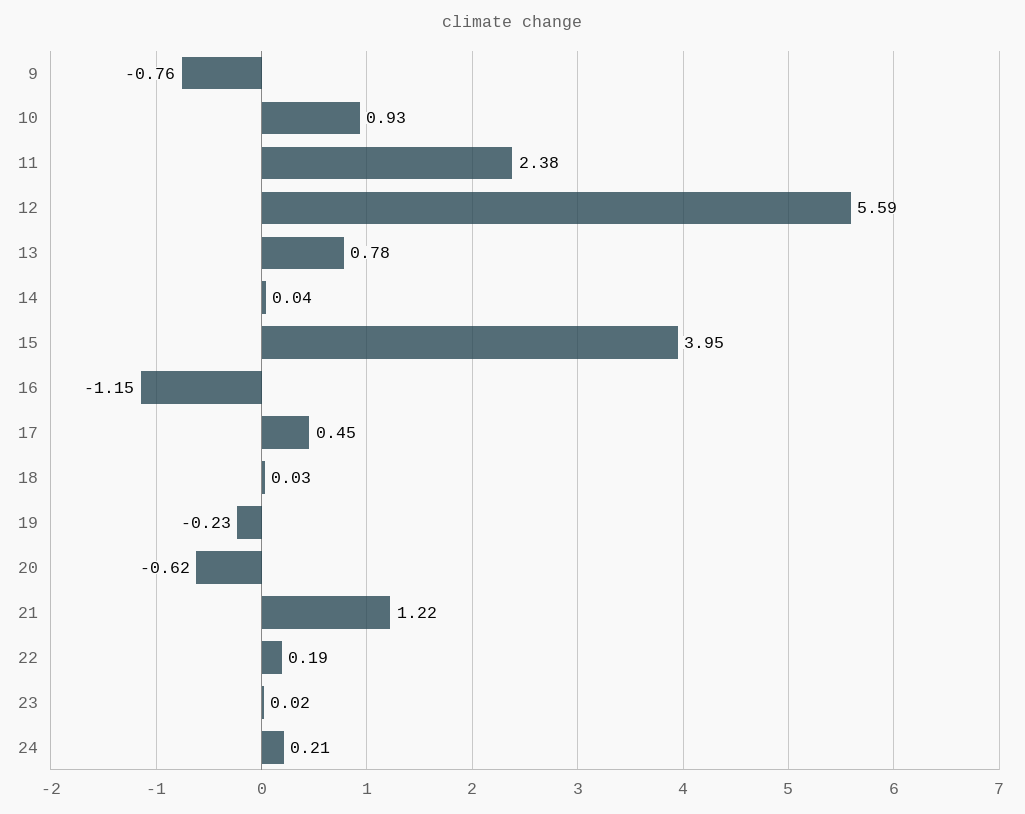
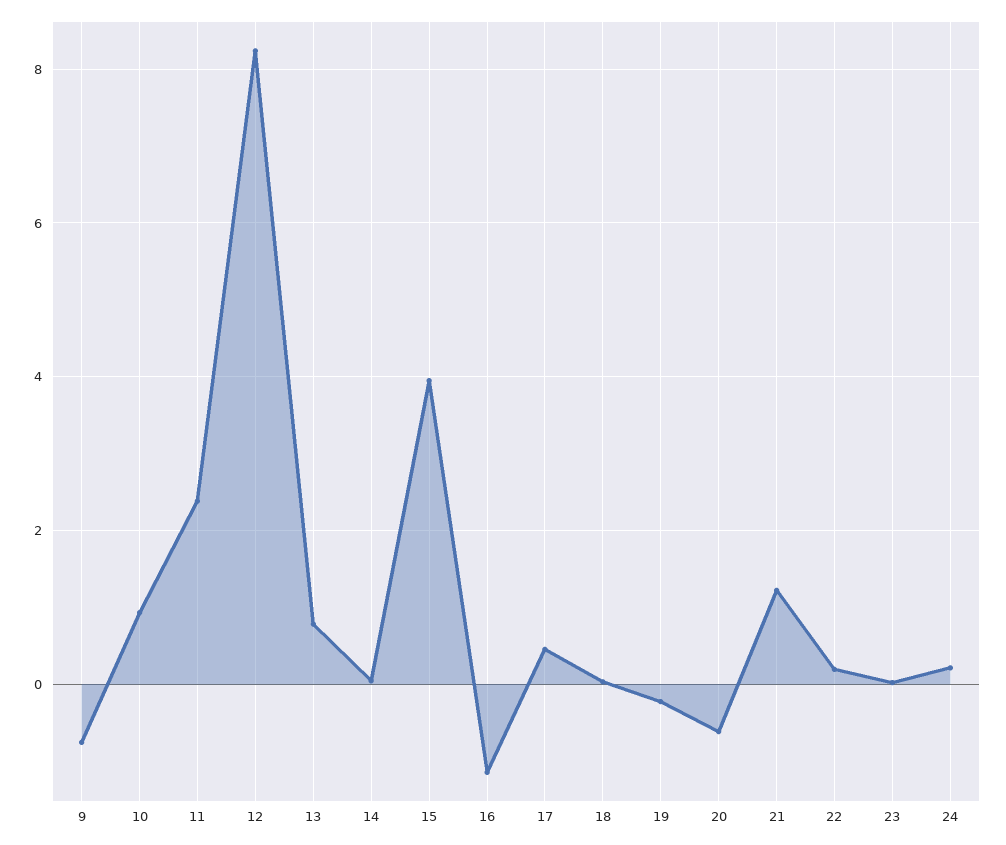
12: 5.59 -> 8.2

